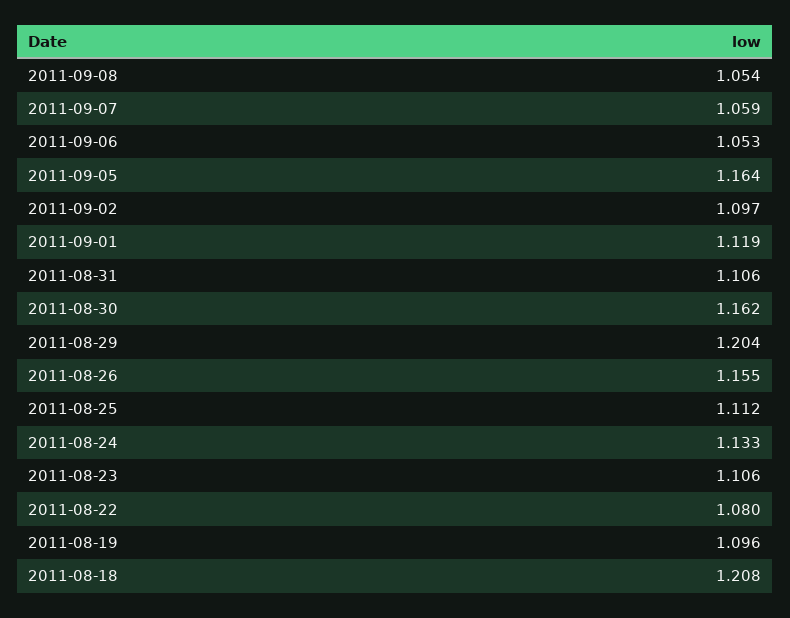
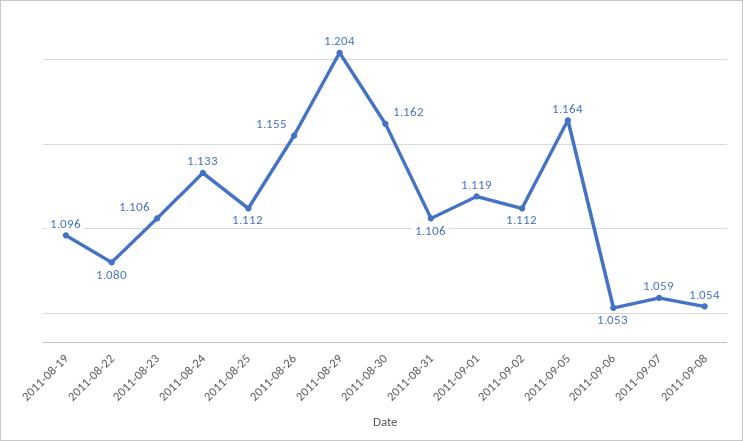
2011-09-02: 1.097 -> 1.112
2011-08-18: 1.208 -> none

